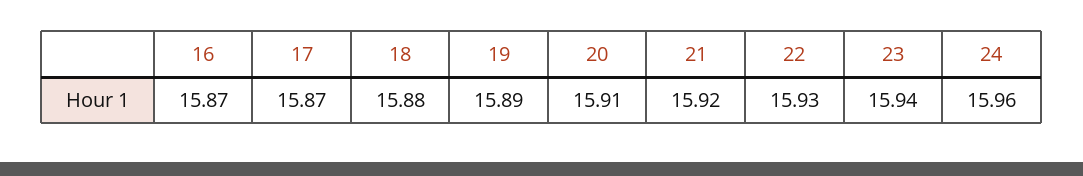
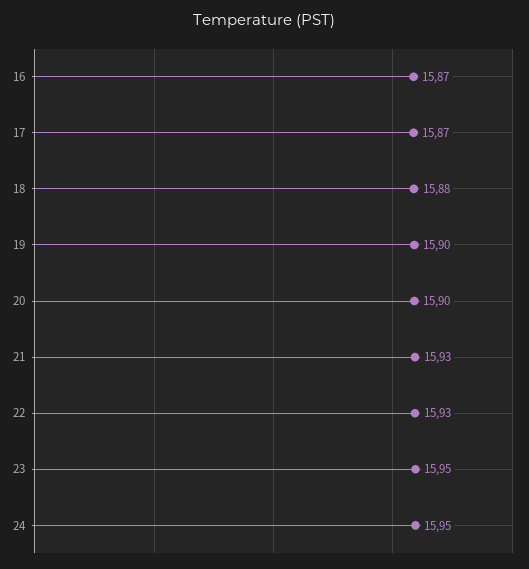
19: 15.89 -> 15.9
20: 15.91 -> 15.9
21: 15.92 -> 15.93
23: 15.94 -> 15.95
24: 15.96 -> 15.95

